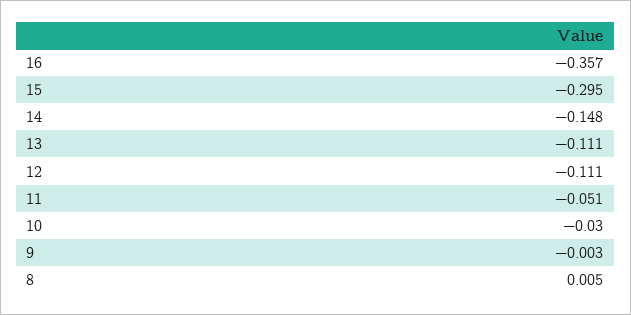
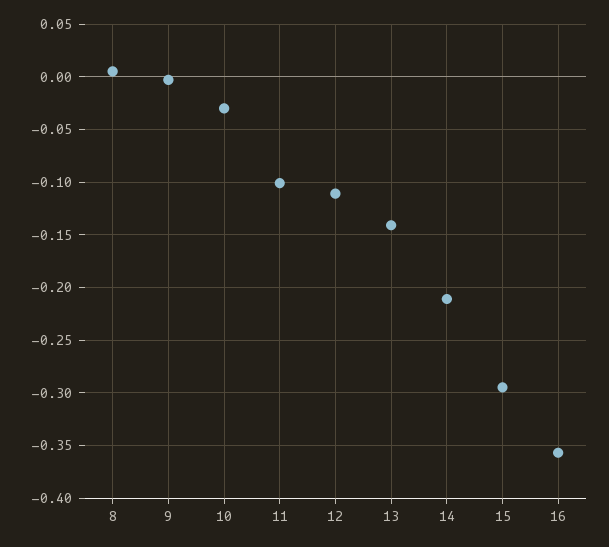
14: -0.148 -> -0.21
13: -0.111 -> -0.14
11: -0.051 -> -0.1

